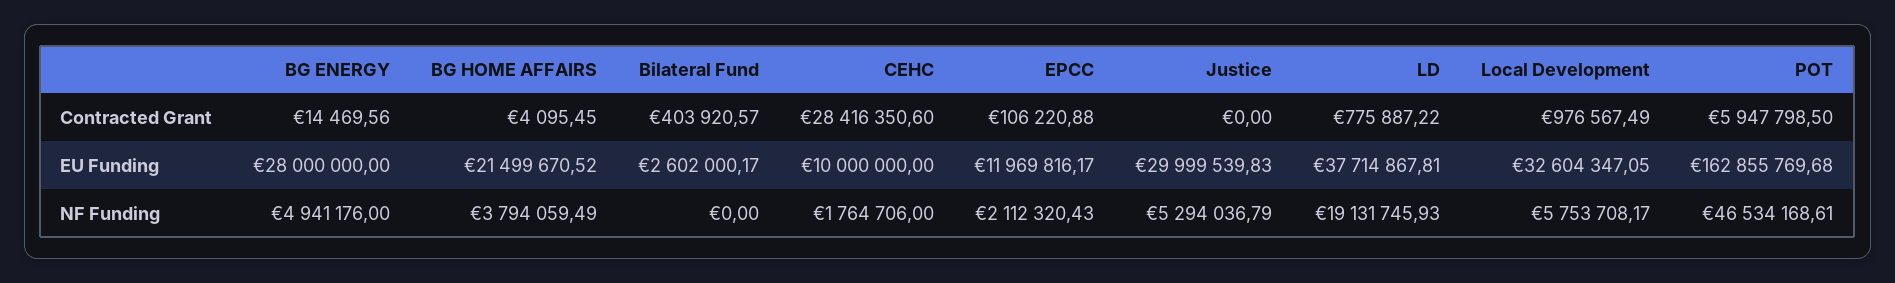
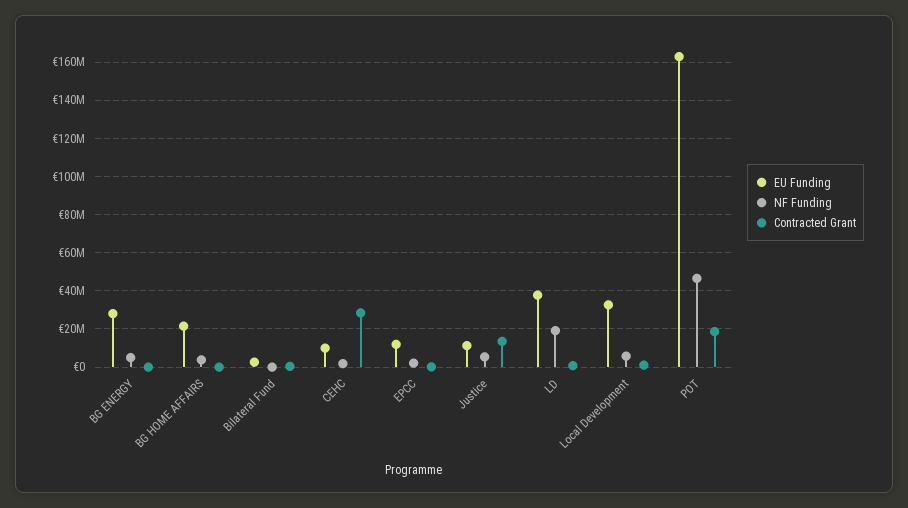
Contracted Grant, Justice: 0 -> 15000000
Contracted Grant, POT: 5947798.5 -> 20000000
EU Funding, Justice: 29999539.83 -> 10000000

